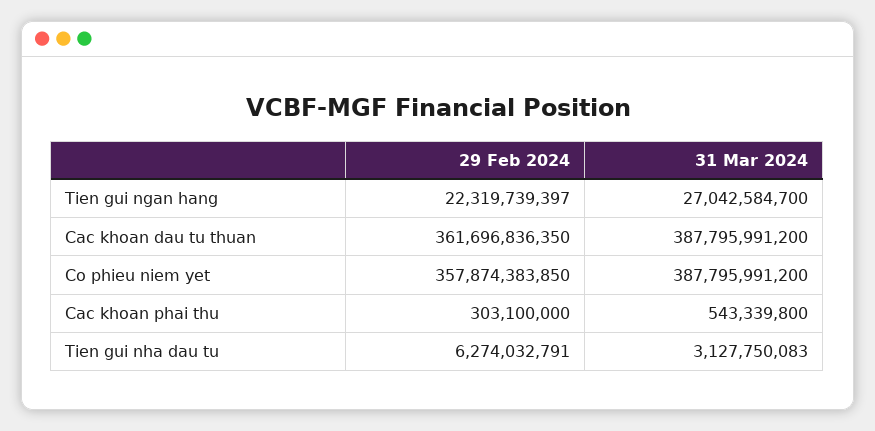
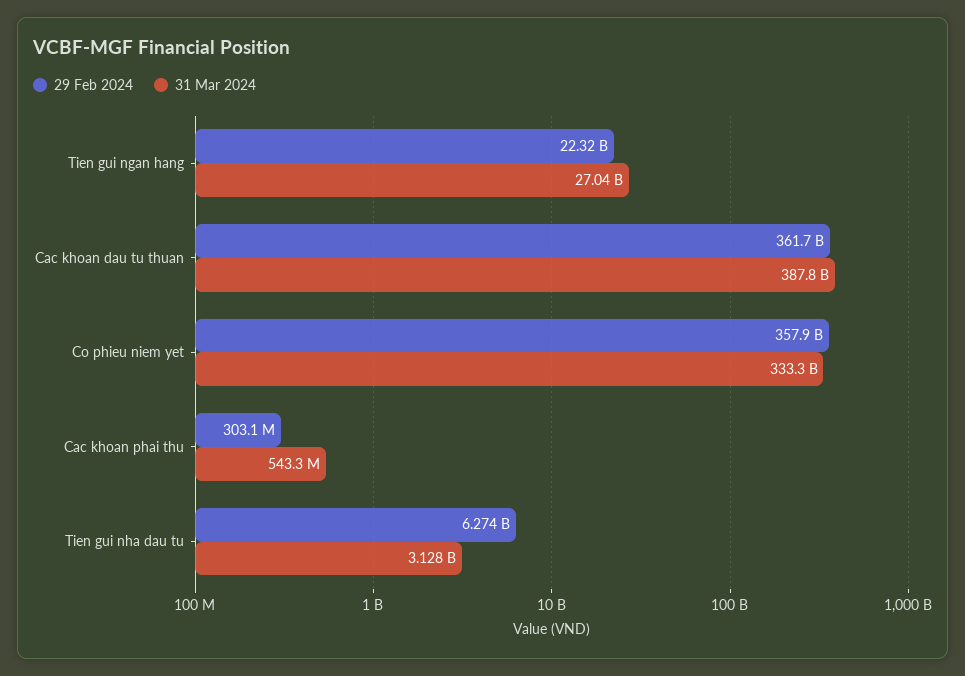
31 Mar 2024, Co phieu niem yet: 387795991200 -> 333300000000

